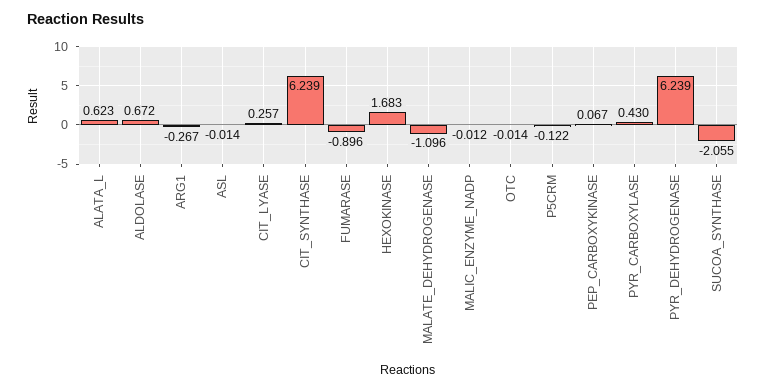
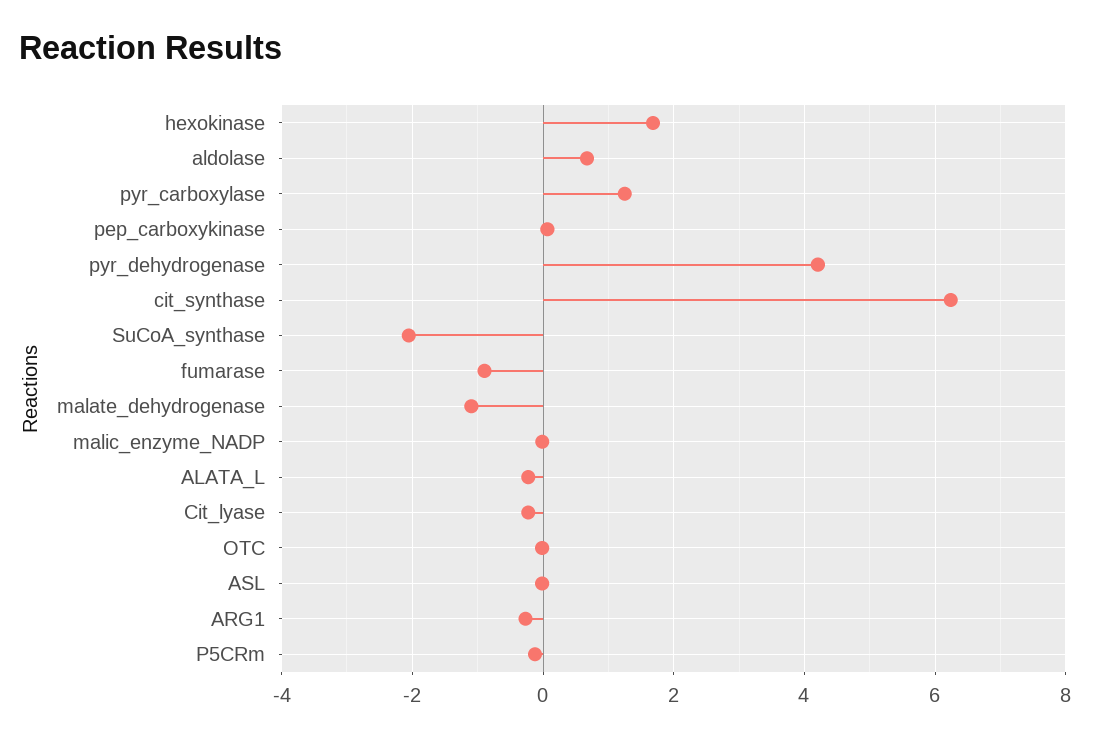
ALATA_L: 0.623 -> -0.2
CIT_LYASE: 0.257 -> -0.2
PYR_CARBOXYLASE: 0.43 -> 1.2
PYR_DEHYDROGENASE: 6.239 -> 4.2

